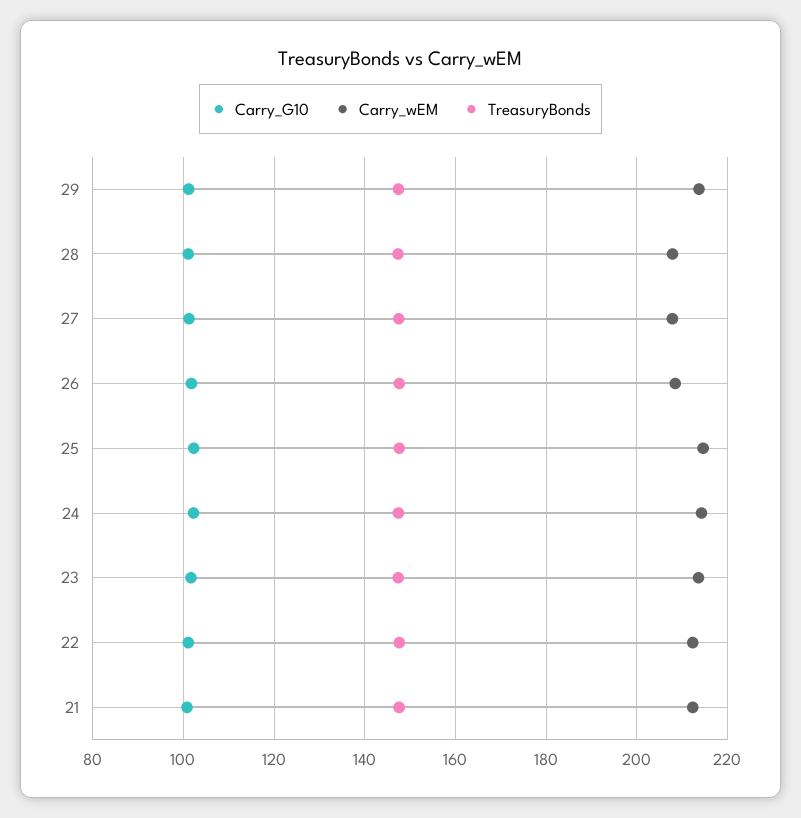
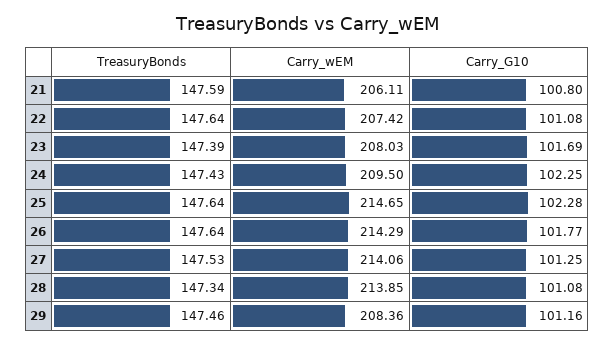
Carry_wEM, 29: 214 -> 208.36
Carry_wEM, 28: 208 -> 213.85
Carry_wEM, 27: 208 -> 214.06
Carry_wEM, 26: 208 -> 214.29
Carry_wEM, 24: 214 -> 209.5
Carry_wEM, 23: 214 -> 208.03
Carry_wEM, 22: 212 -> 207.42
Carry_wEM, 21: 212 -> 206.11

